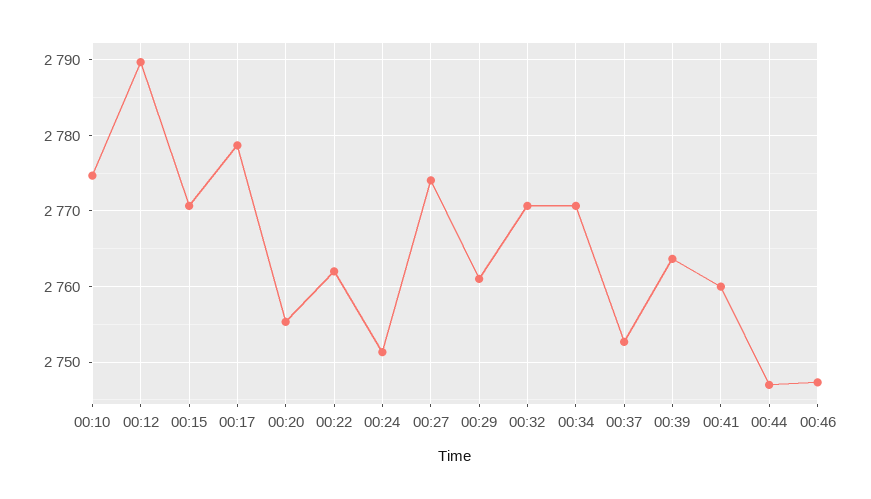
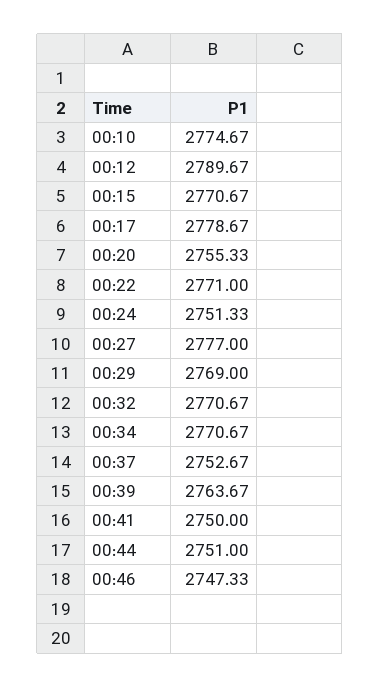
00:22: 2762 -> 2771
00:27: 2774 -> 2777
00:29: 2761 -> 2769
00:41: 2760 -> 2750
00:44: 2747 -> 2751

